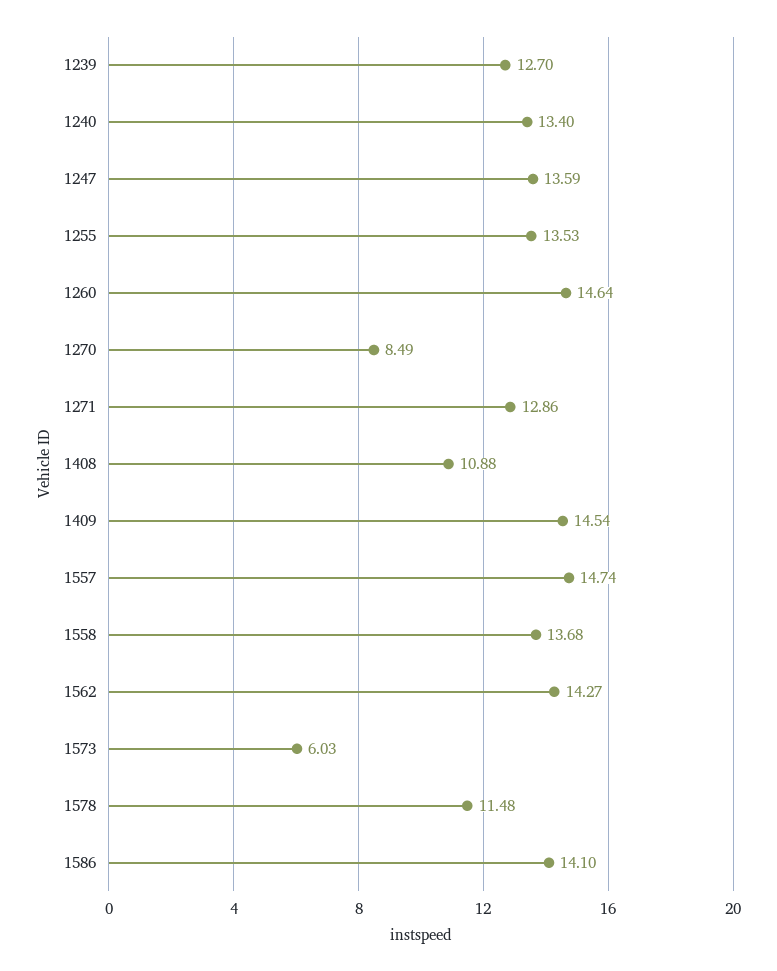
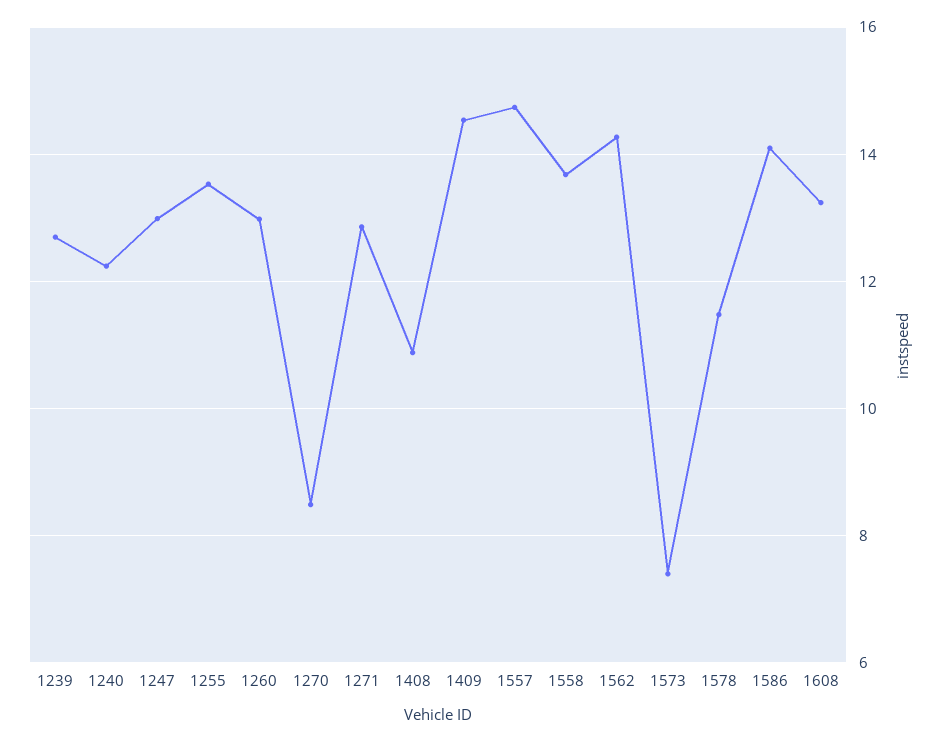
1240: 13.4 -> 12.2
1247: 13.59 -> 13
1260: 14.64 -> 13
1573: 6.03 -> 7.4
1608: none -> 13.2

